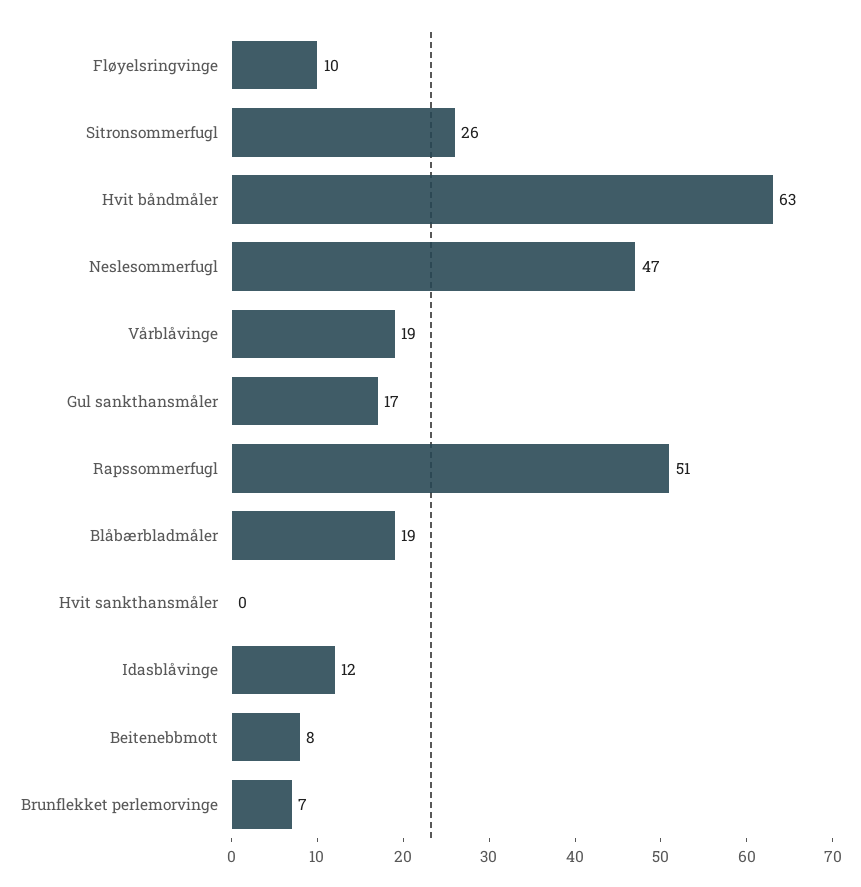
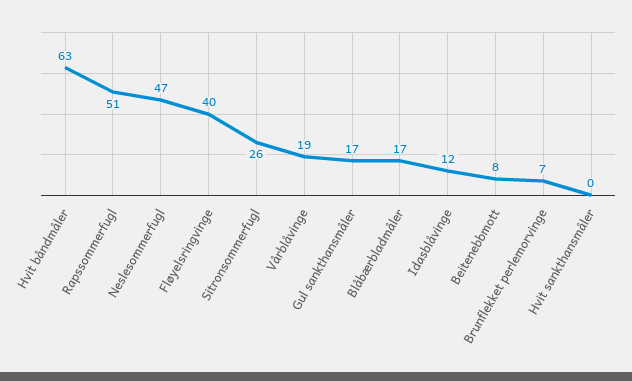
Fløyelsringvinge: 10 -> 40
Blåbærbladmåler: 19 -> 17

